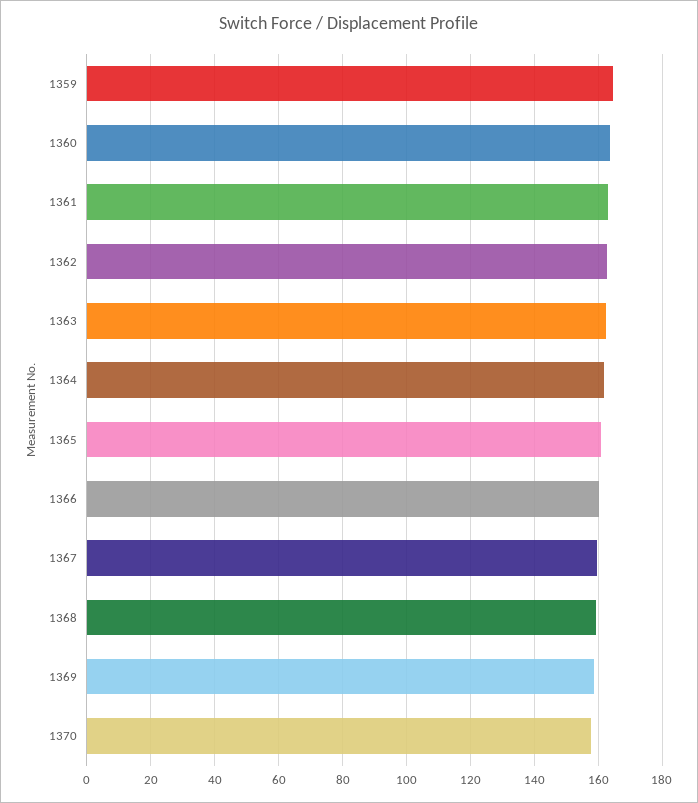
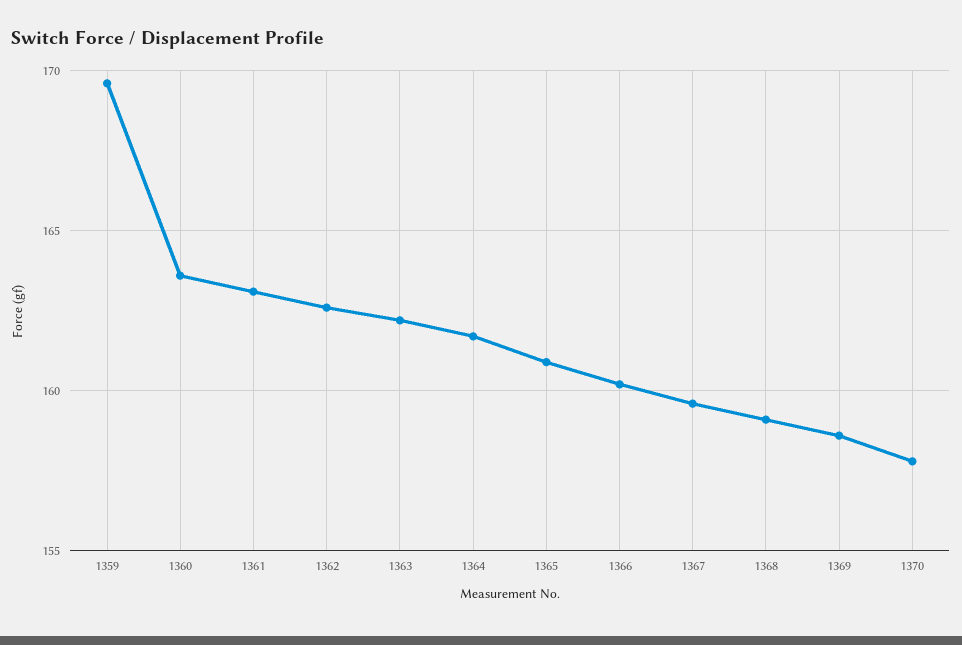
1359: 164 -> 169.5

